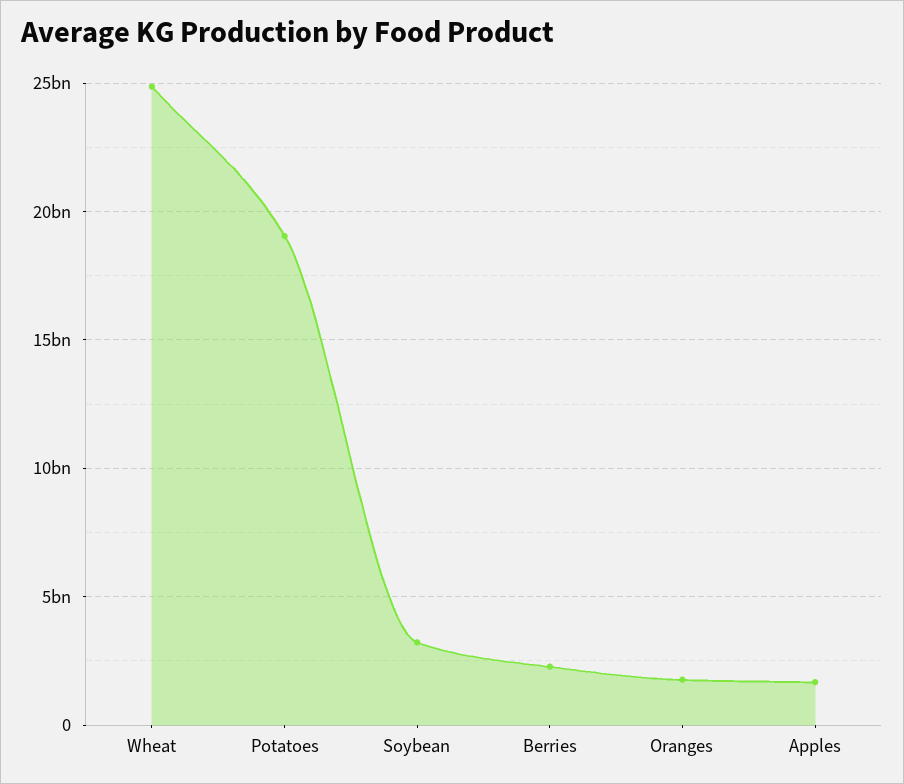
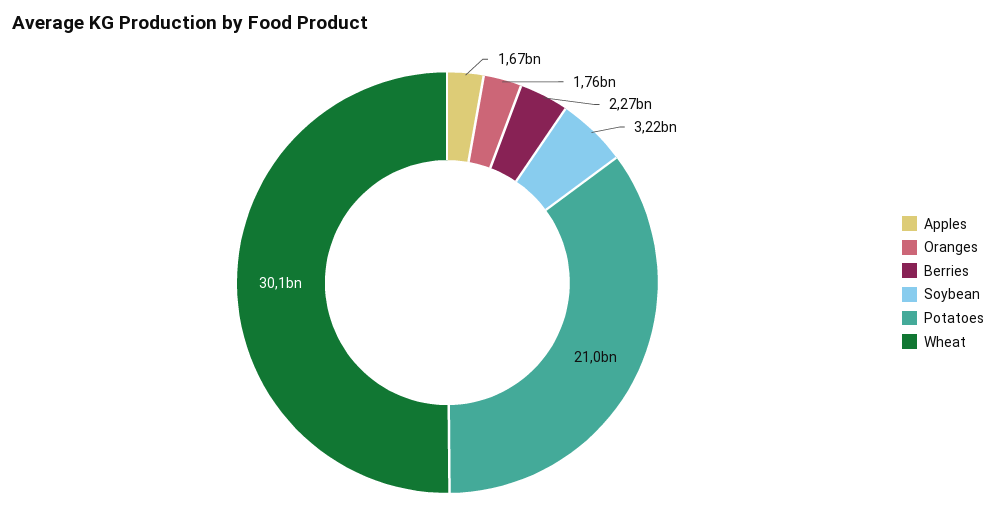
Wheat: 25000000000 -> 30100000000
Potatoes: 19000000000 -> 21000000000

